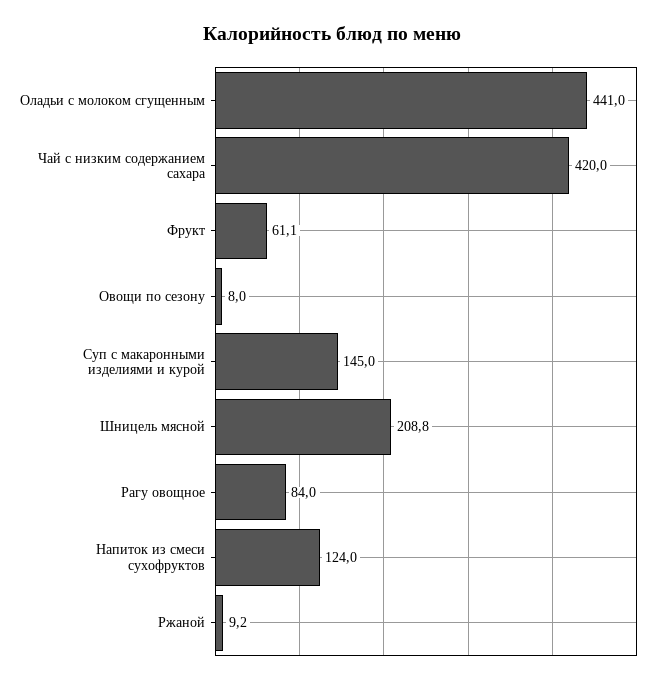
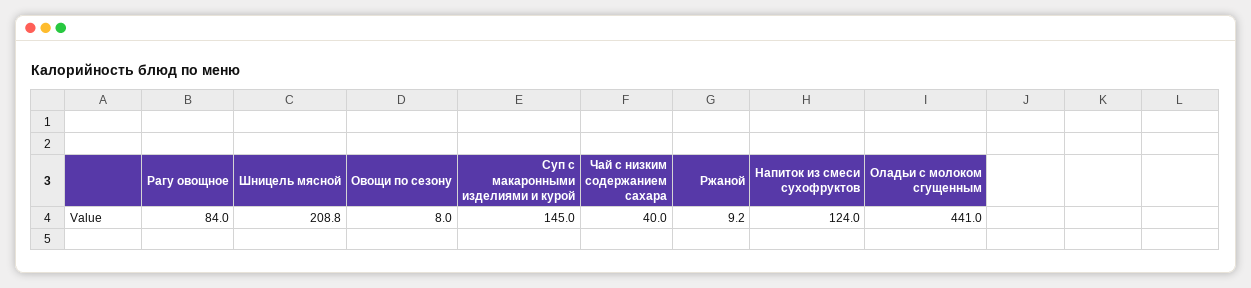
Чай с низким содержанием сахара: 420 -> 40
Фрукт: 61.1 -> none

